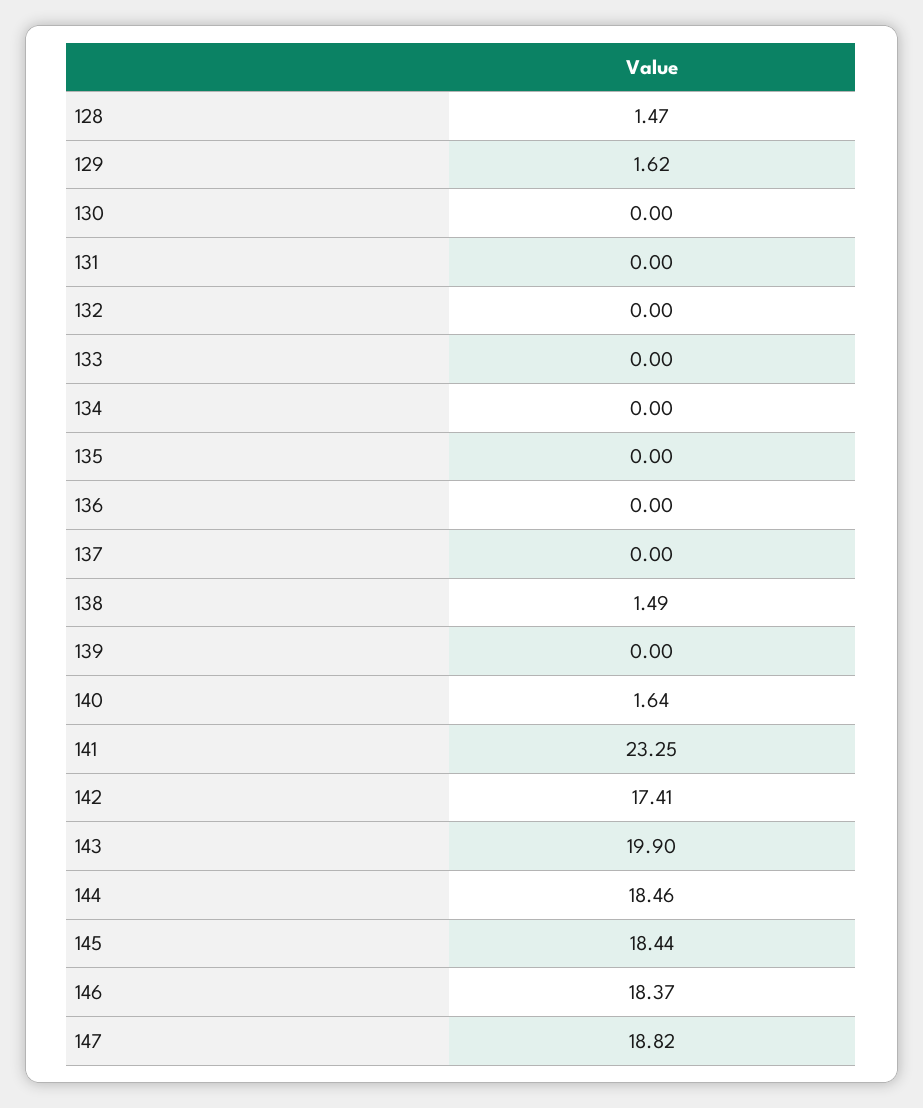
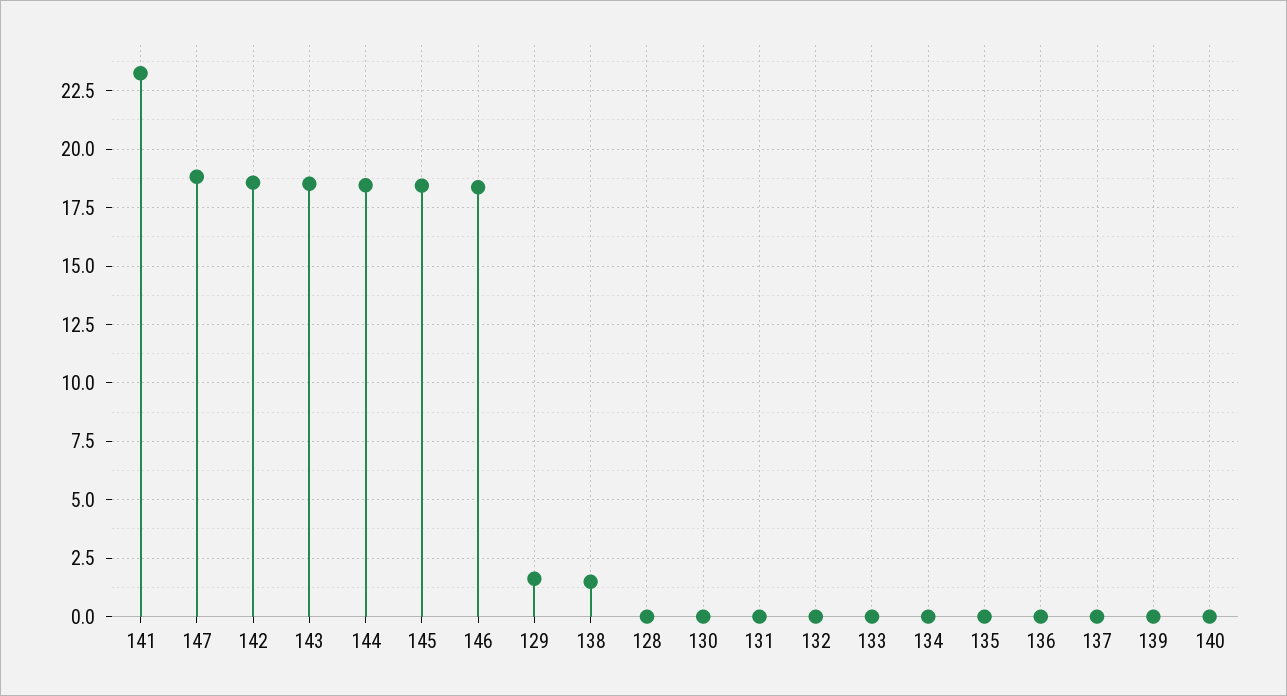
128: 1.47 -> 0
140: 1.64 -> 0
142: 17.41 -> 18.5
143: 19.9 -> 18.5

